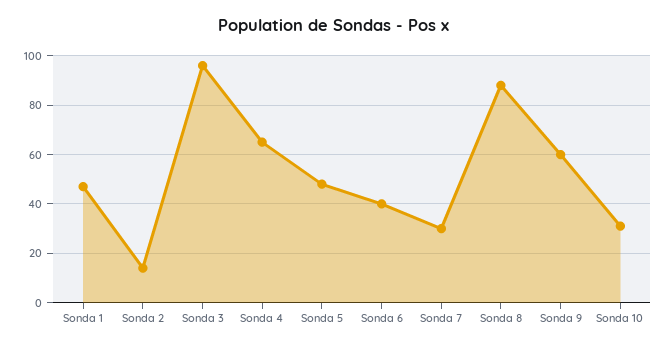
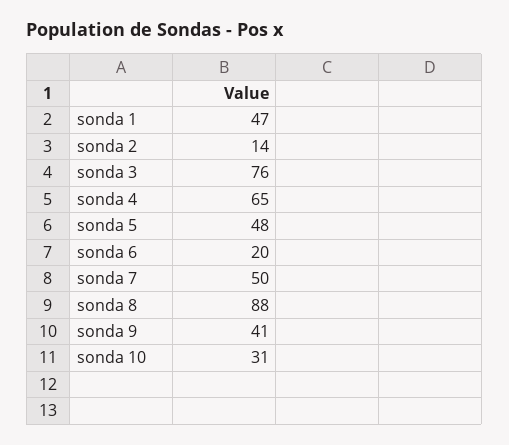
Sonda 3: 95 -> 76
Sonda 6: 40 -> 20
Sonda 7: 30 -> 50
Sonda 9: 60 -> 41

